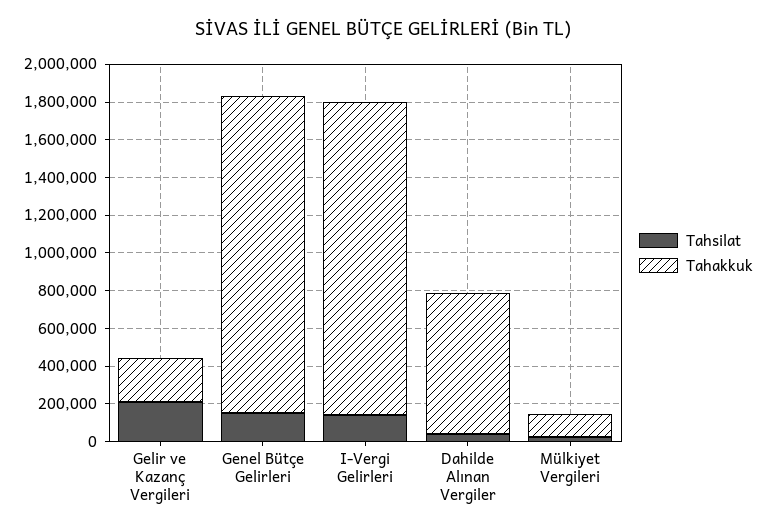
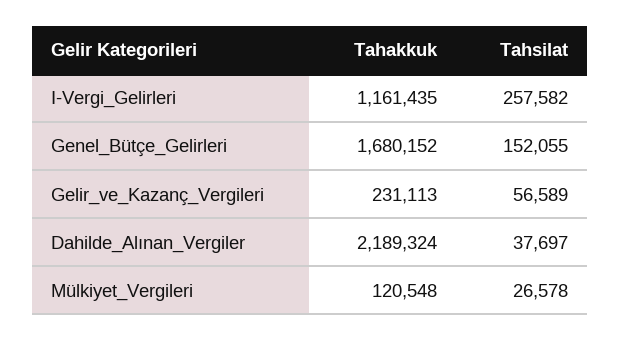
Tahsilat, Gelir ve Kazanç Vergileri: 200000 -> 56589
Tahsilat, I-Vergi Gelirleri: 150000 -> 257582
Tahakkuk, I-Vergi Gelirleri: 1650000 -> 1161435
Tahakkuk, Dahilde Alınan Vergiler: 750000 -> 2189324

